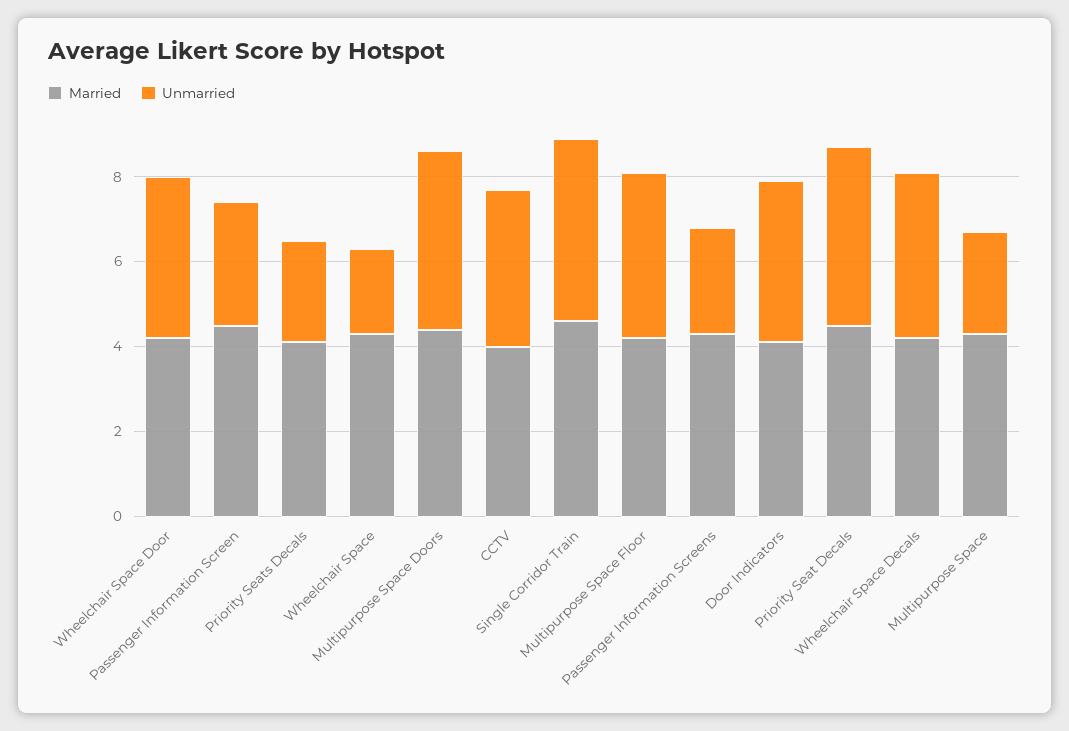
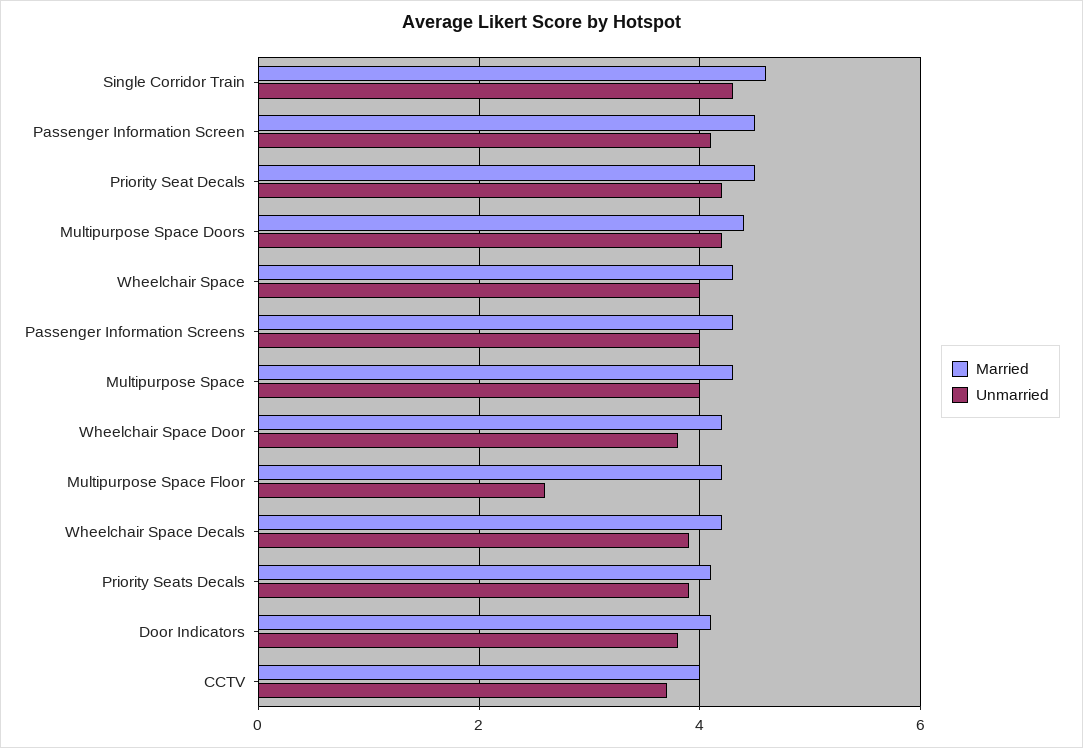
Unmarried, Passenger Information Screen: 3 -> 4
Unmarried, Priority Seats Decals: 2.5 -> 4
Unmarried, Wheelchair Space: 2 -> 4
Unmarried, Multipurpose Space Floor: 4 -> 2.5
Unmarried, Passenger Information Screens: 2.5 -> 4
Unmarried, Multipurpose Space: 2.5 -> 4

